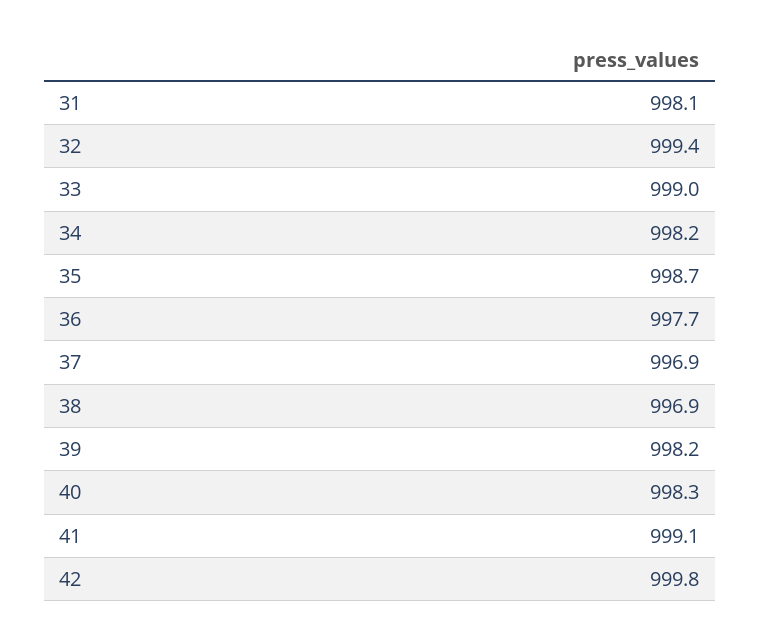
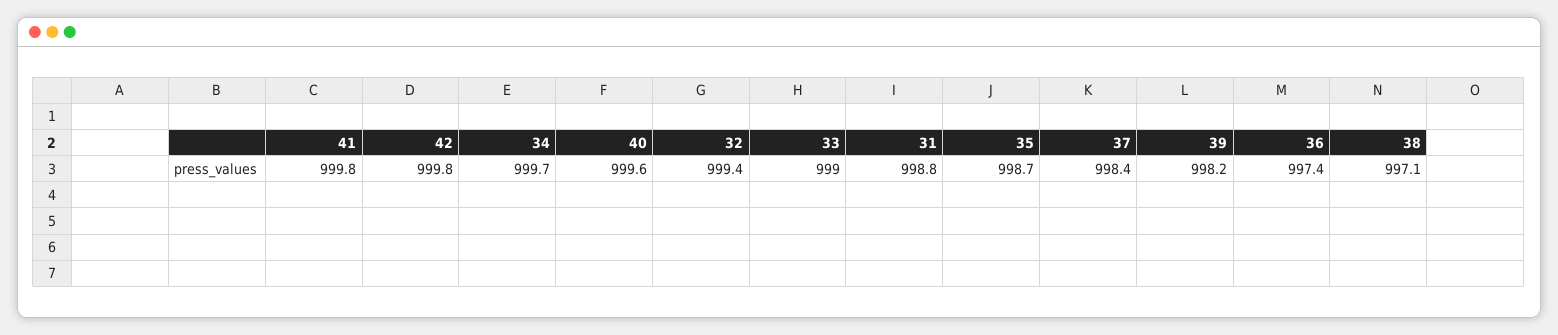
31: 998.1 -> 998.8
34: 998.2 -> 999.7
36: 997.7 -> 997.4
37: 996.9 -> 998.4
38: 996.9 -> 997.1
40: 998.3 -> 999.6
41: 999.1 -> 999.8

